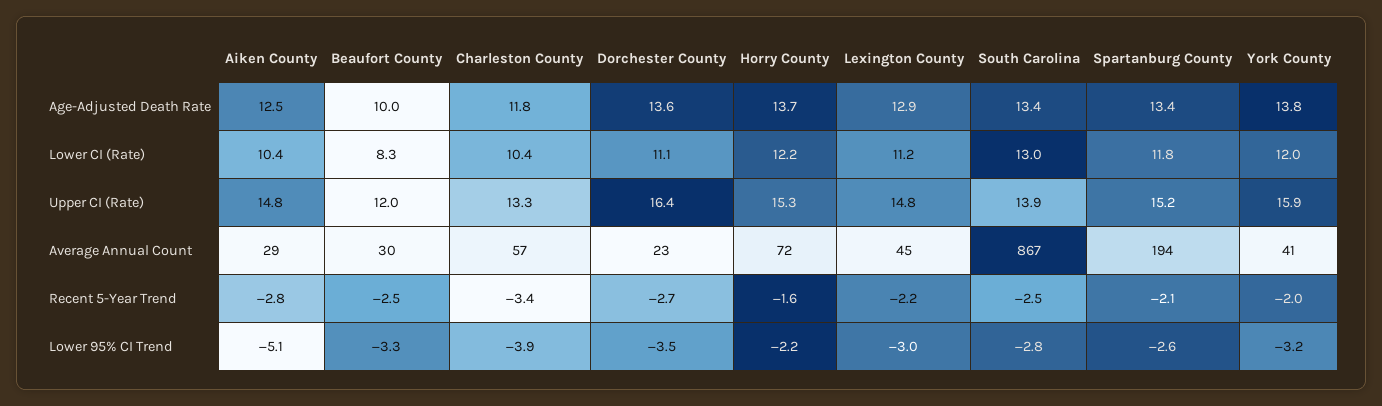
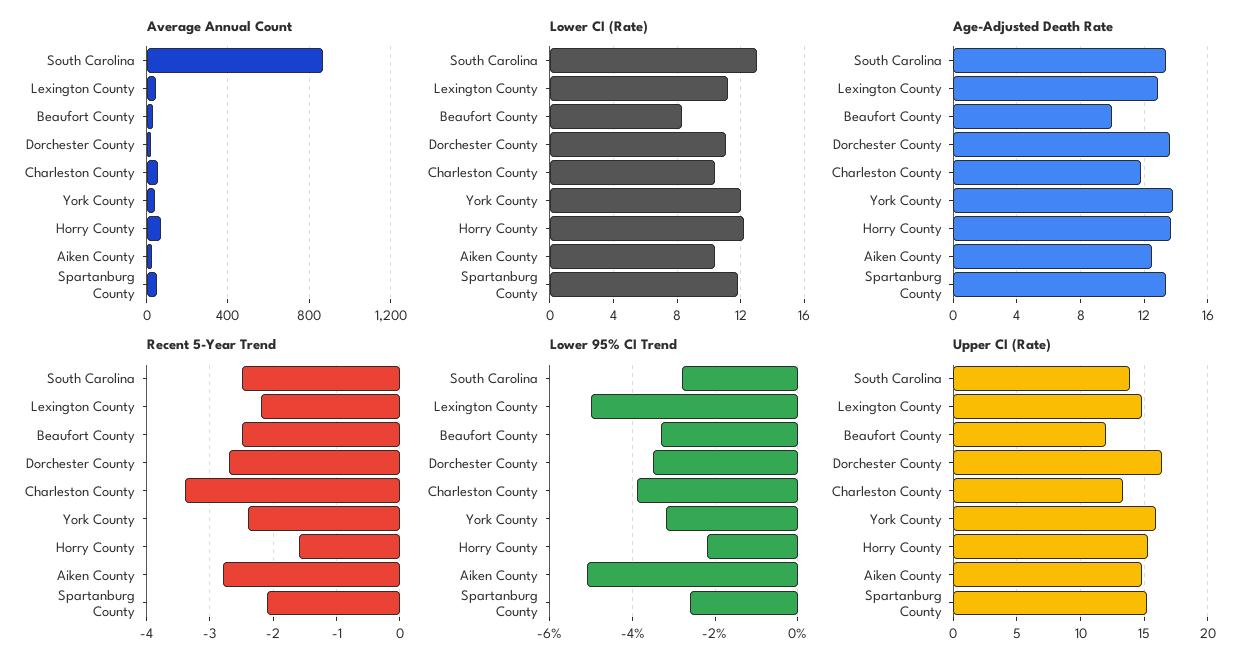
Average Annual Count, Spartanburg County: 194 -> 50
Recent 5-Year Trend, York County: -2 -> -2.4
Lower 95% CI Trend, Lexington County: -3 -> -5

